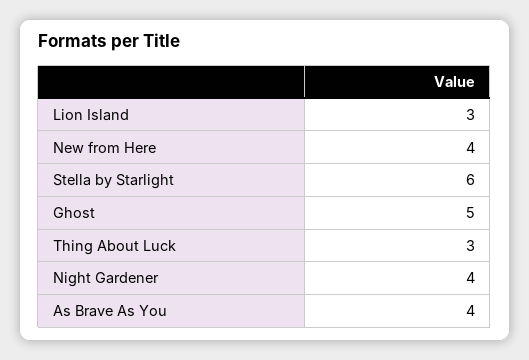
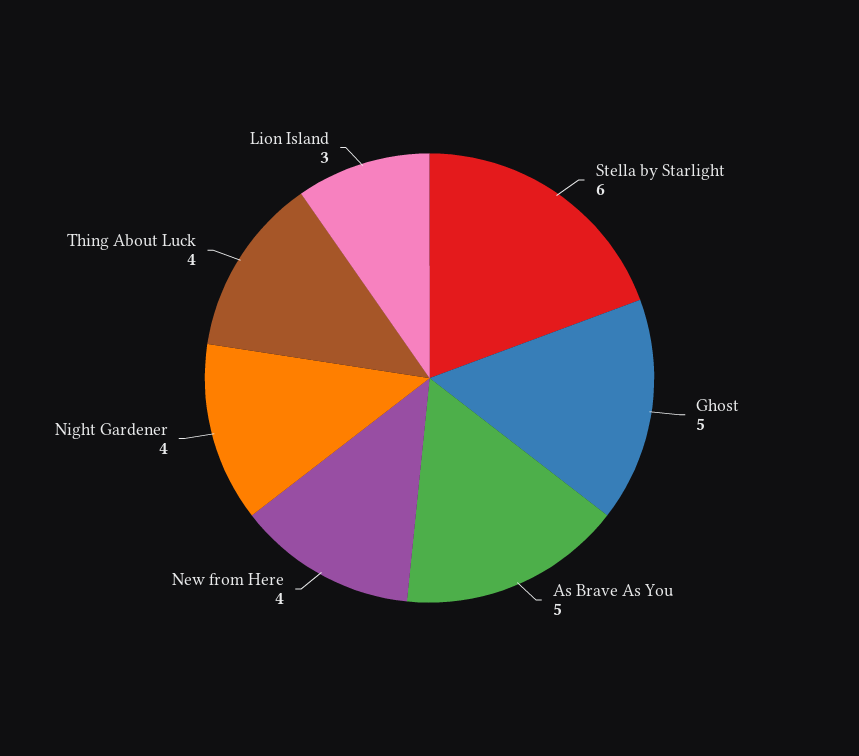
Thing About Luck: 3 -> 4
As Brave As You: 4 -> 5

